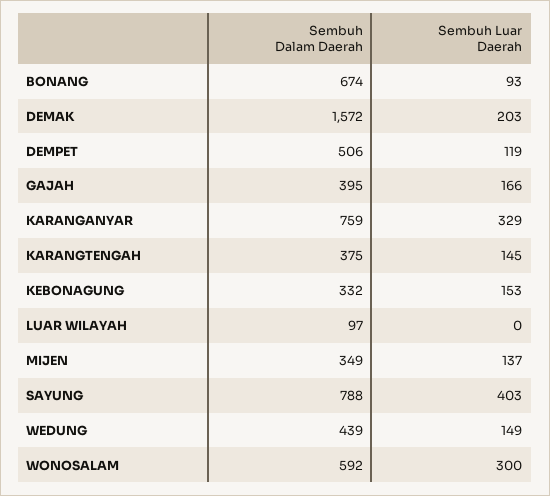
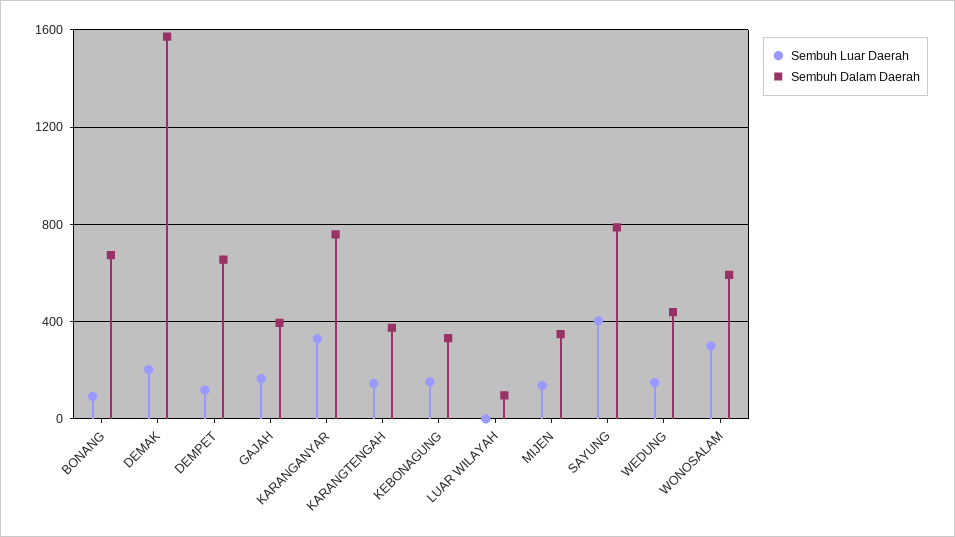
Sembuh Dalam Daerah, DEMPET: 506 -> 650

